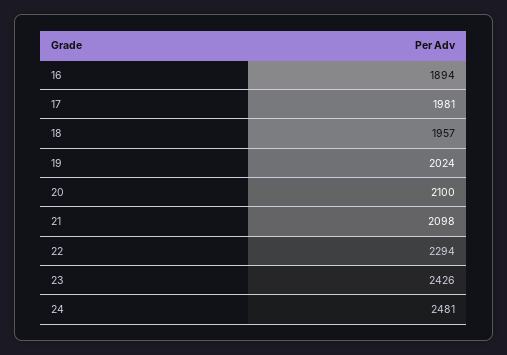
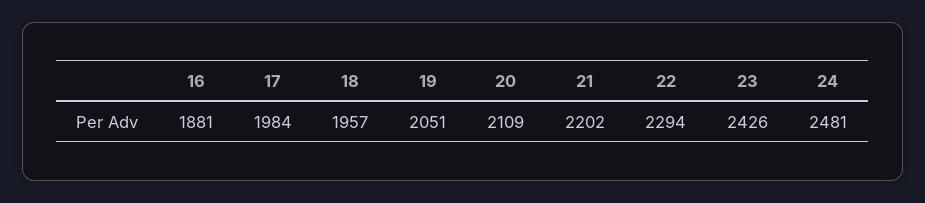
16: 1894 -> 1881
17: 1981 -> 1984
19: 2024 -> 2051
20: 2100 -> 2109
21: 2098 -> 2202

